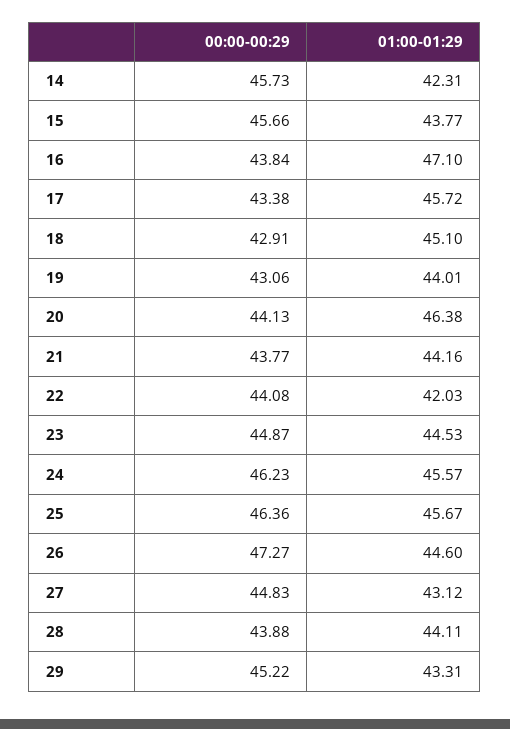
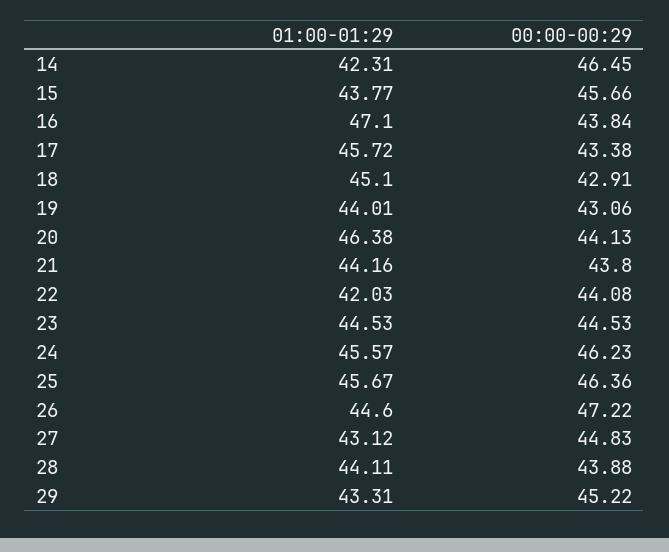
00:00-00:29, 14: 45.73 -> 46.45
00:00-00:29, 21: 43.77 -> 43.8
00:00-00:29, 23: 44.87 -> 44.53
00:00-00:29, 26: 47.27 -> 47.22

